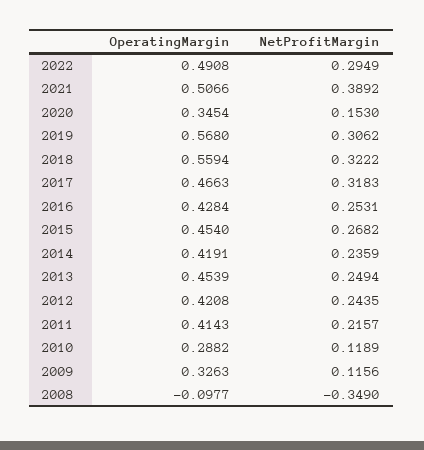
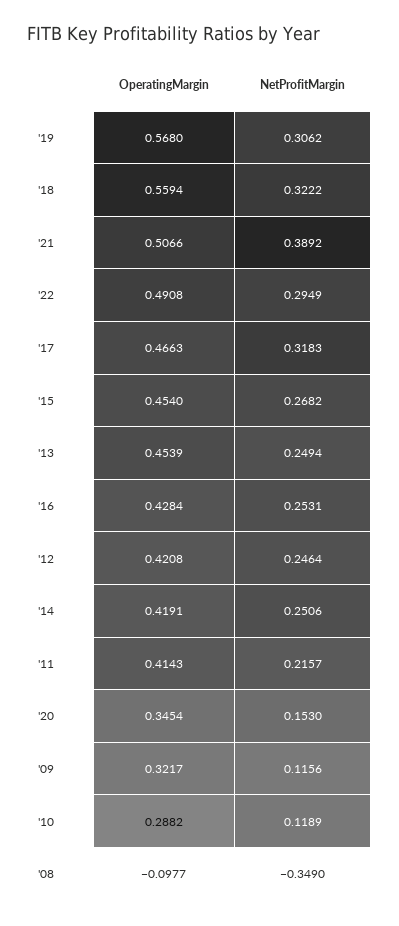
NetProfitMargin, 2014: 0.2359 -> 0.2506
NetProfitMargin, 2012: 0.2435 -> 0.2464
OperatingMargin, 2009: 0.3263 -> 0.3217

